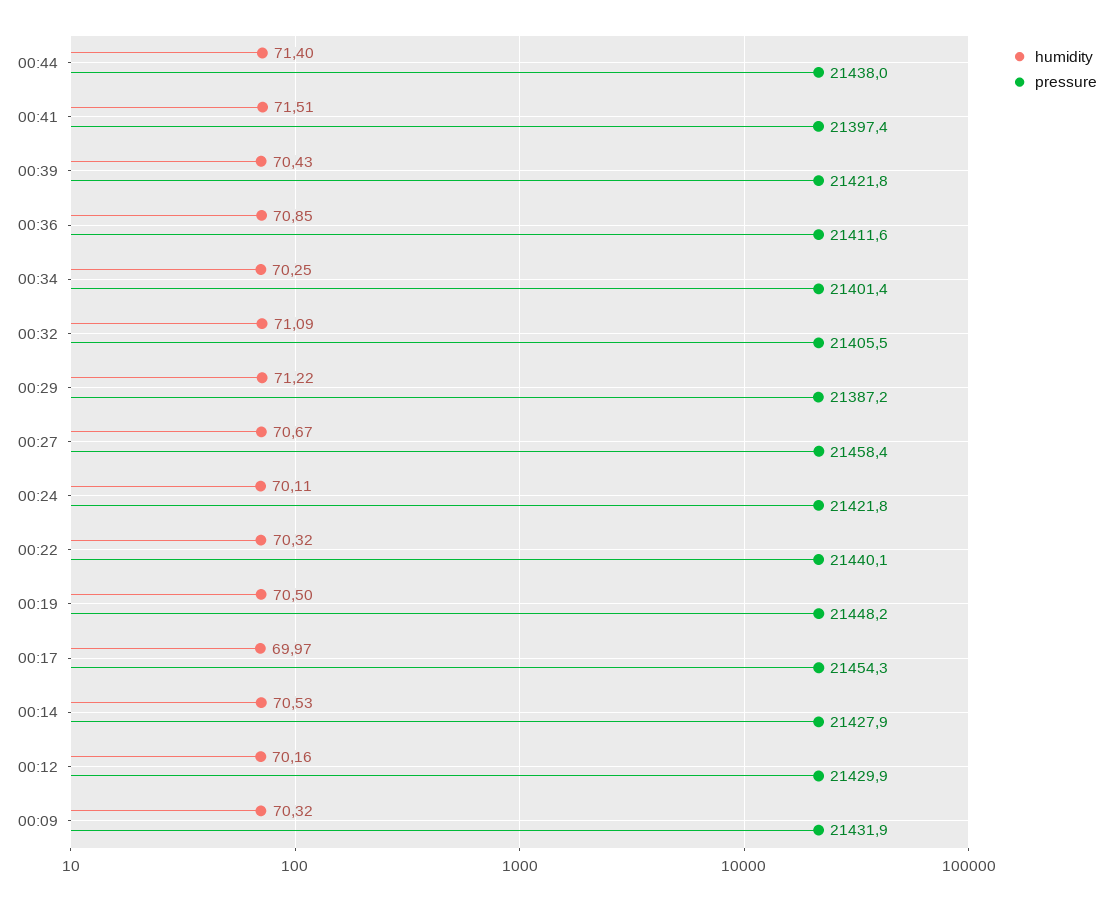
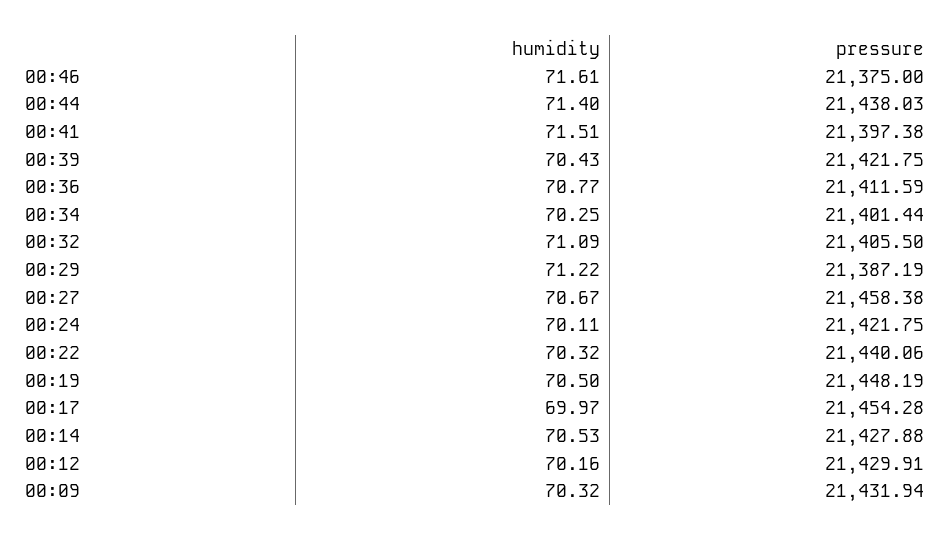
humidity, 00:36: 70.85 -> 70.77
humidity, 00:46: none -> 71.61
pressure, 00:46: none -> 21375

